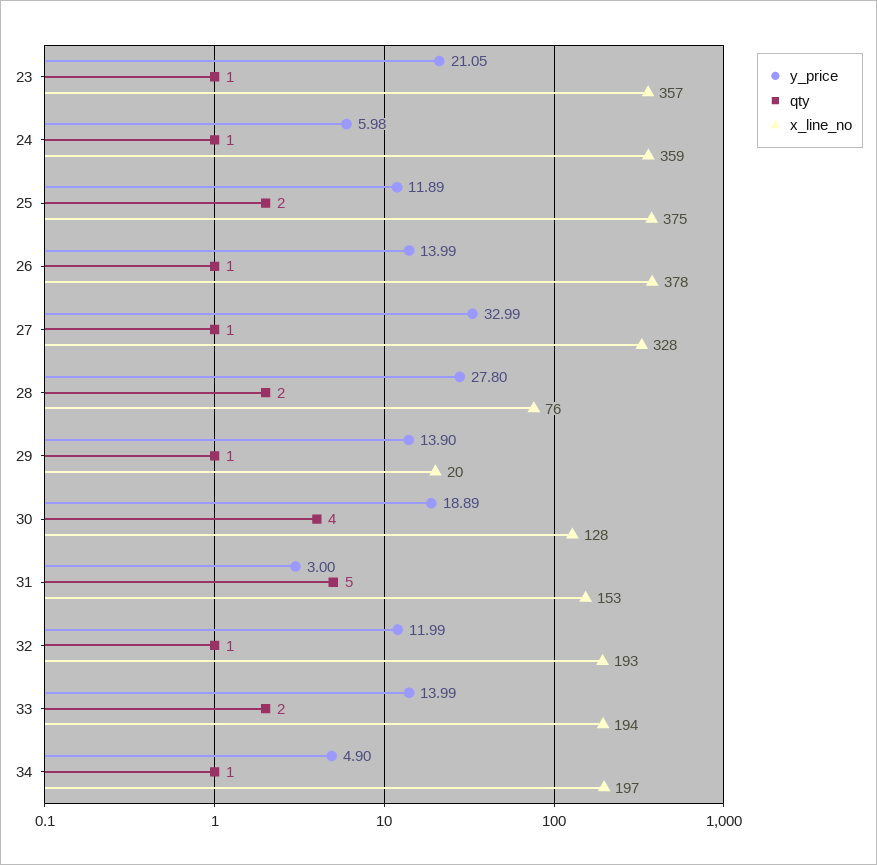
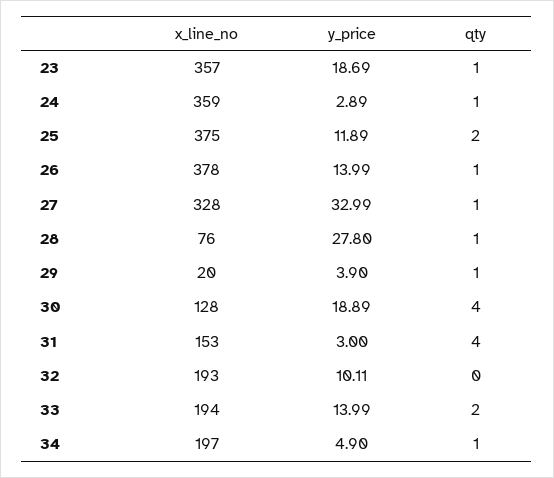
y_price, 23: 21.05 -> 18.69
y_price, 24: 5.98 -> 2.89
qty, 28: 2 -> 1
y_price, 29: 13.9 -> 3.9
qty, 31: 5 -> 4
y_price, 32: 11.99 -> 10.11
qty, 32: 1 -> 0

